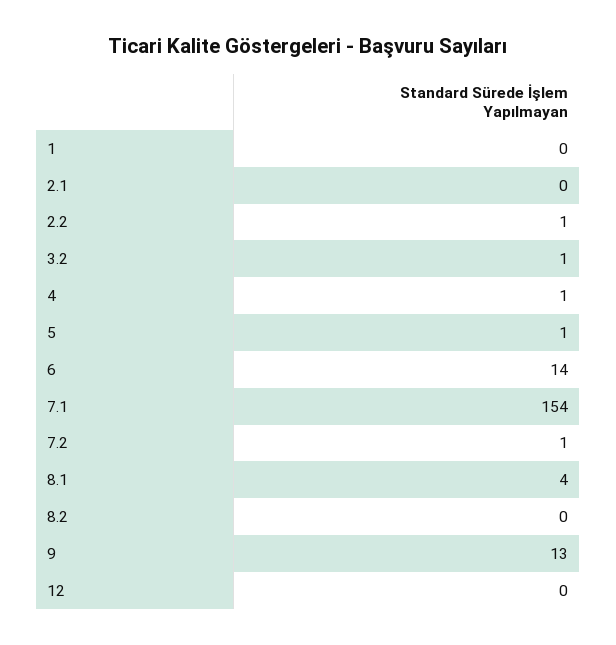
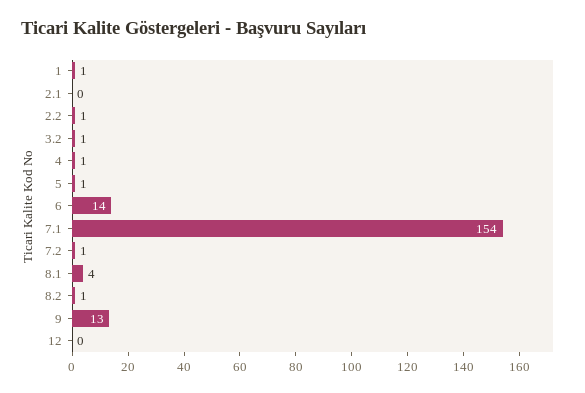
1: 0 -> 1
8.2: 0 -> 1

